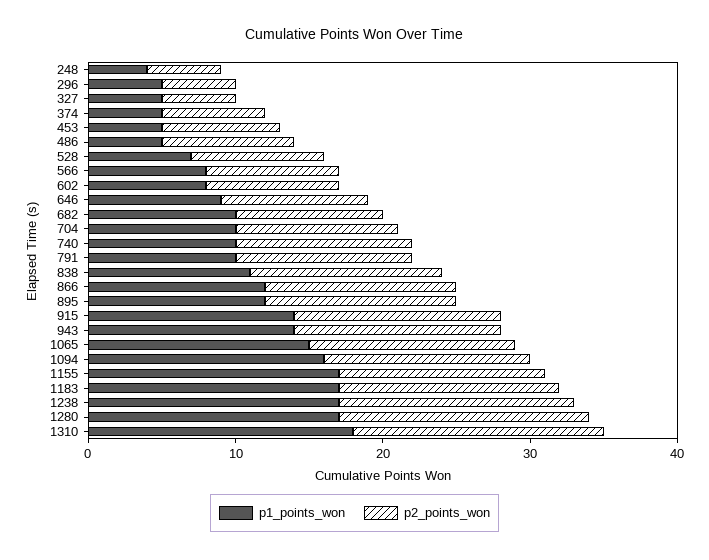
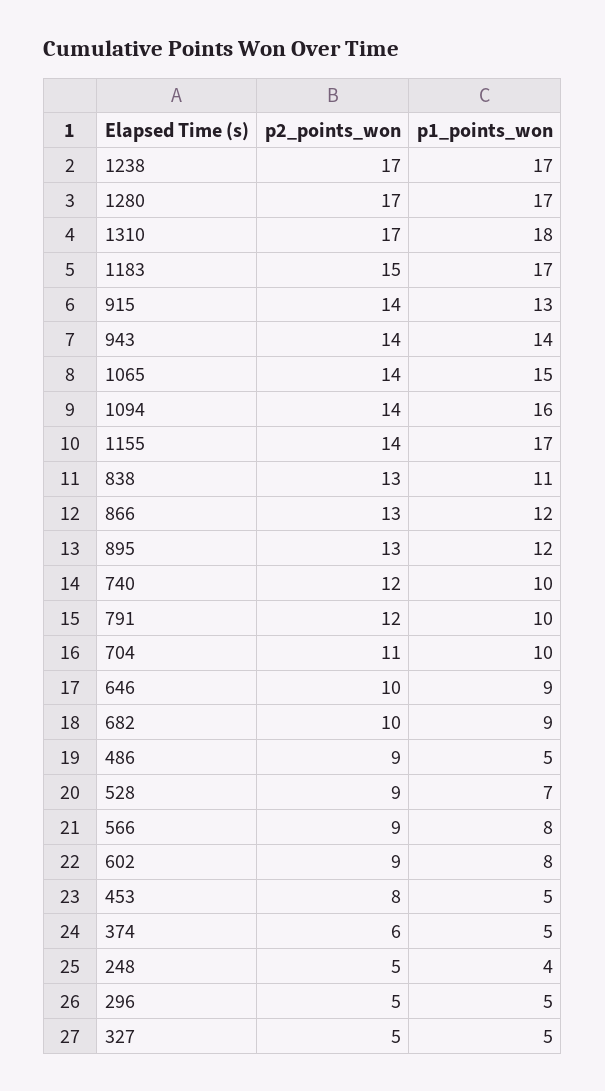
p2_points_won, 374: 7 -> 6
p1_points_won, 682: 10 -> 9
p1_points_won, 915: 14 -> 13
p2_points_won, 1238: 16 -> 17

